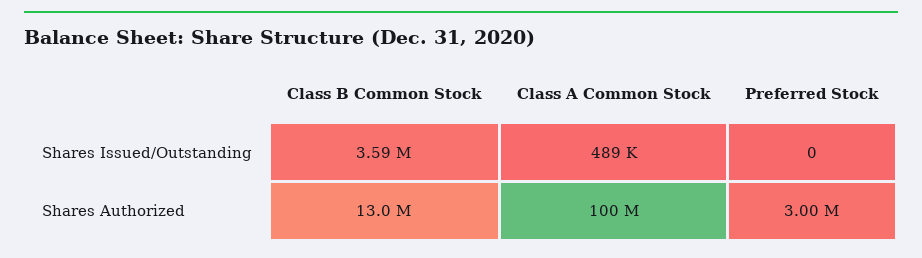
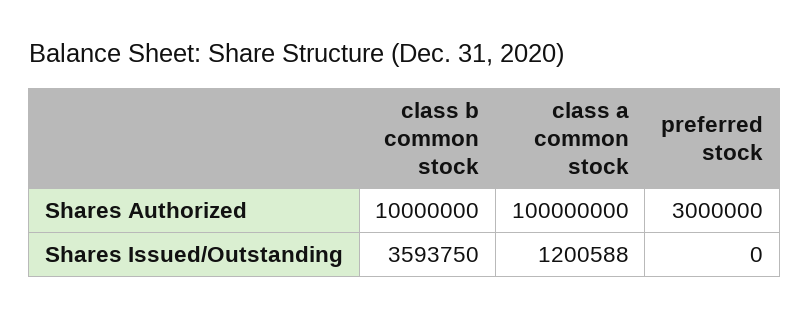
Class A Common Stock, Shares Issued/Outstanding: 489000 -> 1200588
Class B Common Stock, Shares Authorized: 13000000 -> 10000000

